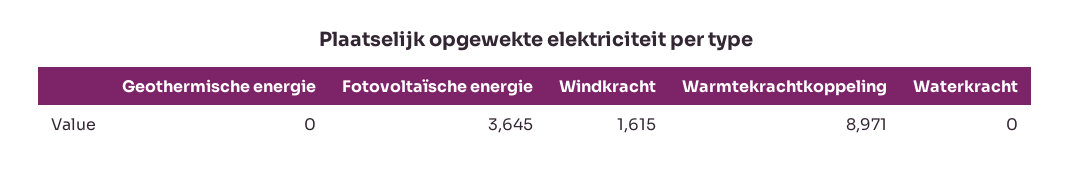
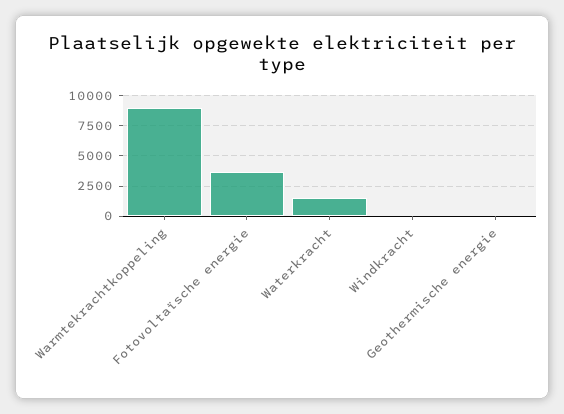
Windkracht: 1615 -> 0
Waterkracht: 0 -> 1500

